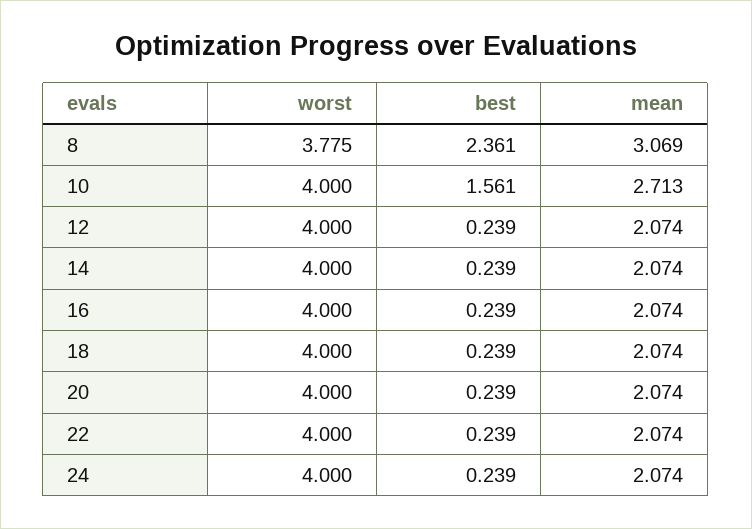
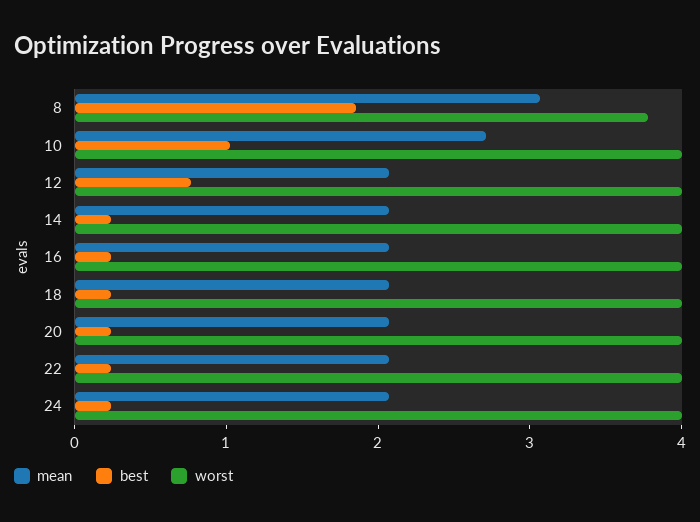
best, 8: 2.361 -> 1.8
best, 10: 1.561 -> 1
best, 12: 0.239 -> 0.8

